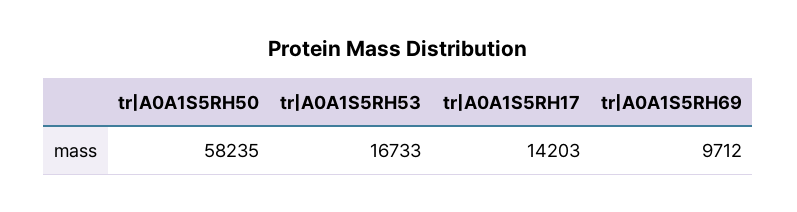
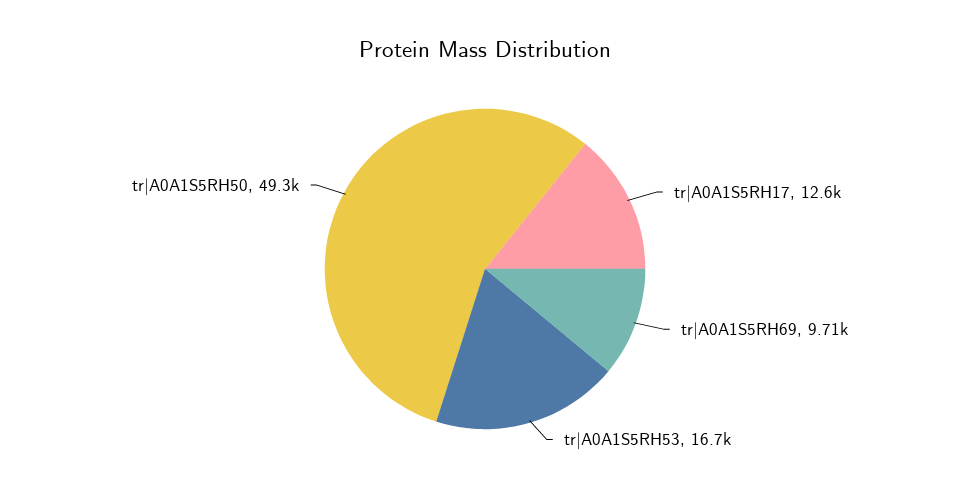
tr|A0A1S5RH50: 58235 -> 49300
tr|A0A1S5RH17: 14203 -> 12600

